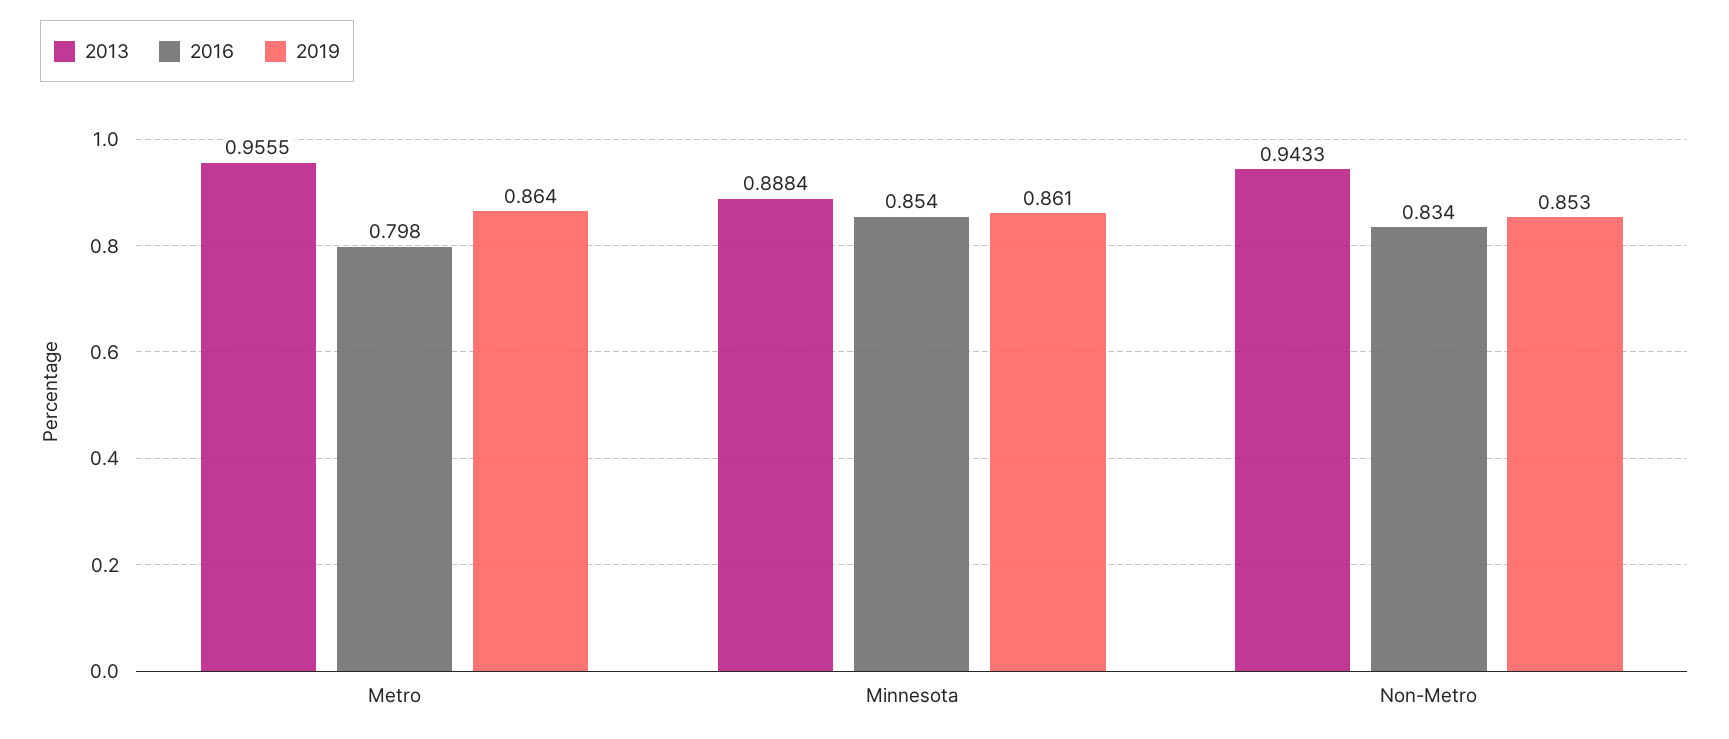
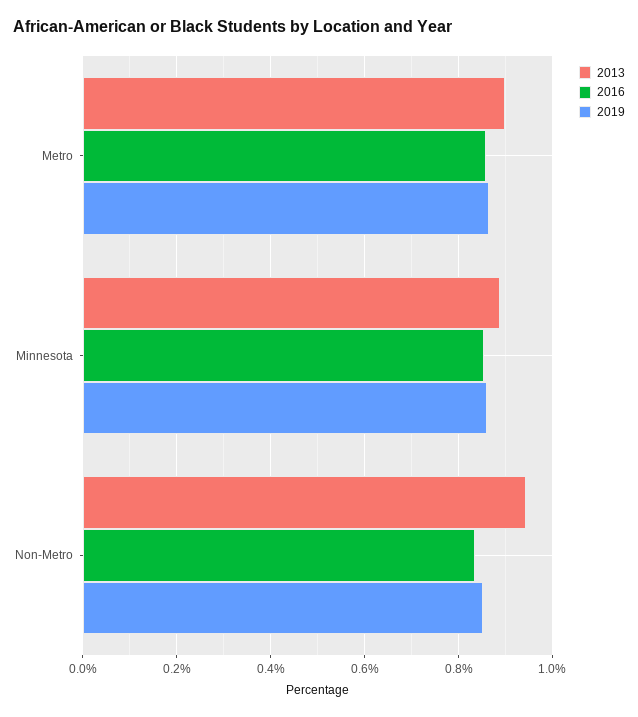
2013, Metro: 0.9555 -> 0.9
2016, Metro: 0.798 -> 0.86

